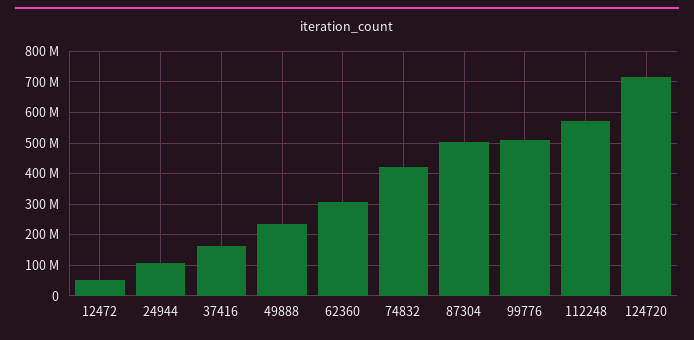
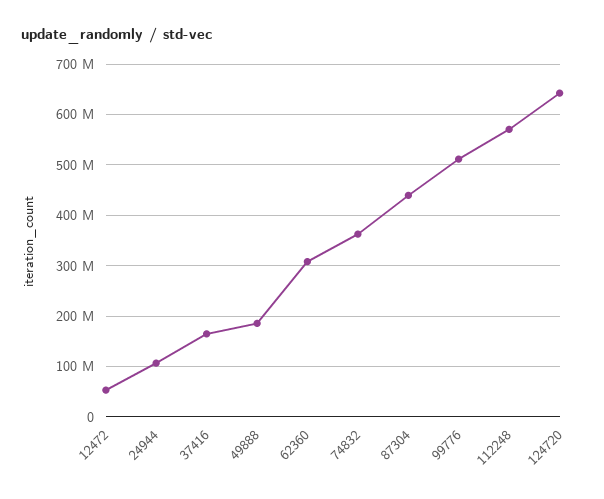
49888: 240000000 -> 180000000
74832: 420000000 -> 360000000
87304: 500000000 -> 440000000
124720: 720000000 -> 640000000

